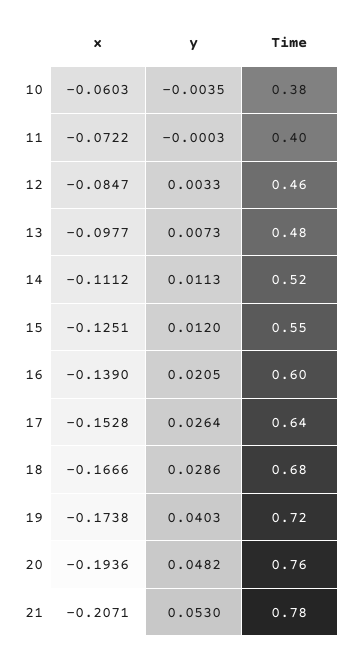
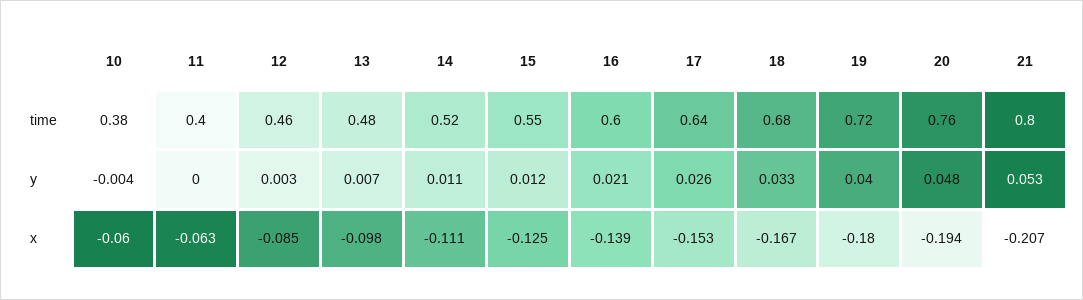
x, 11: -0.0722 -> -0.063
y, 18: 0.0286 -> 0.033
x, 19: -0.1738 -> -0.18
Time, 21: 0.78 -> 0.8

